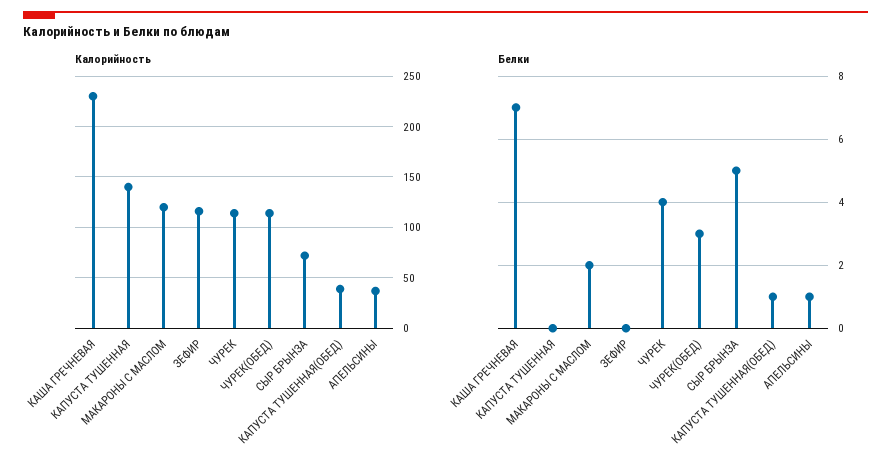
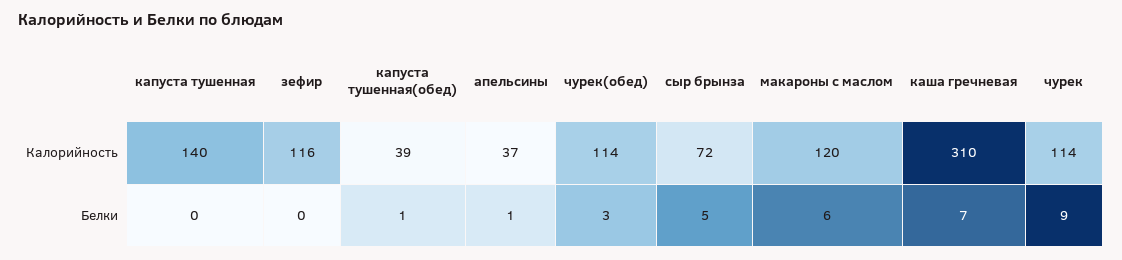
Калорийность, КАША ГРЕЧНЕВАЯ: 230 -> 310
Белки, МАКАРОНЫ С МАСЛОМ: 2 -> 6
Белки, ЧУРЕК: 4 -> 9

